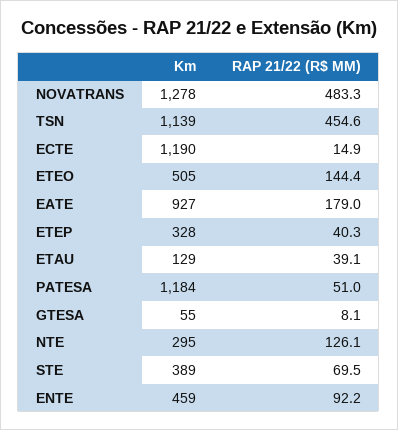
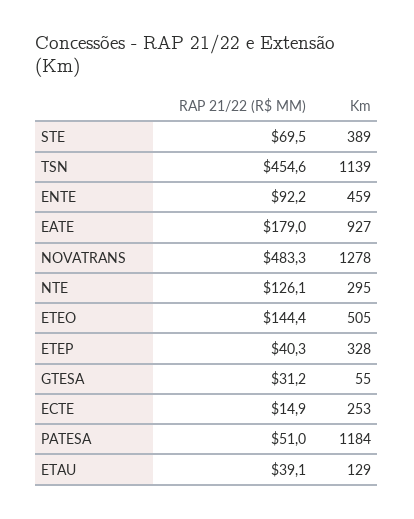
Km, ECTE: 1190 -> 253
RAP 21/22 (R$ MM), GTESA: 8.1 -> 31.2

